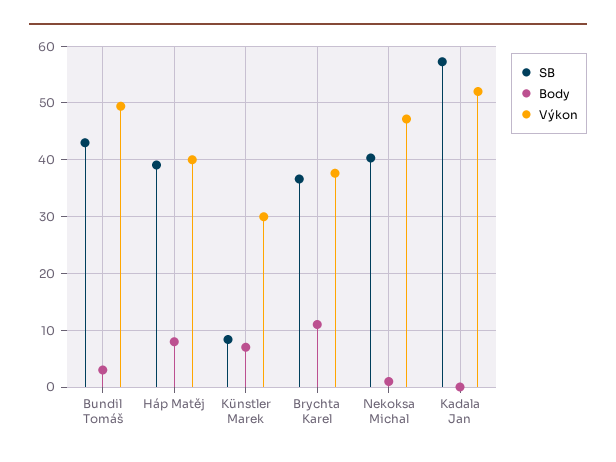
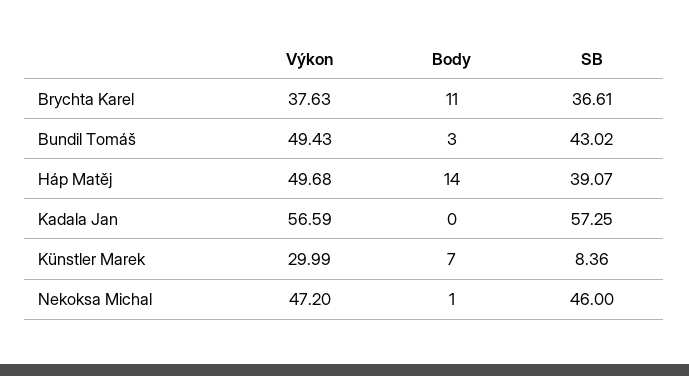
Body, Háp Matěj: 8 -> 14
Výkon, Háp Matěj: 40 -> 49.68
SB, Nekoksa Michal: 40 -> 46
Výkon, Kadala Jan: 52 -> 56.59

